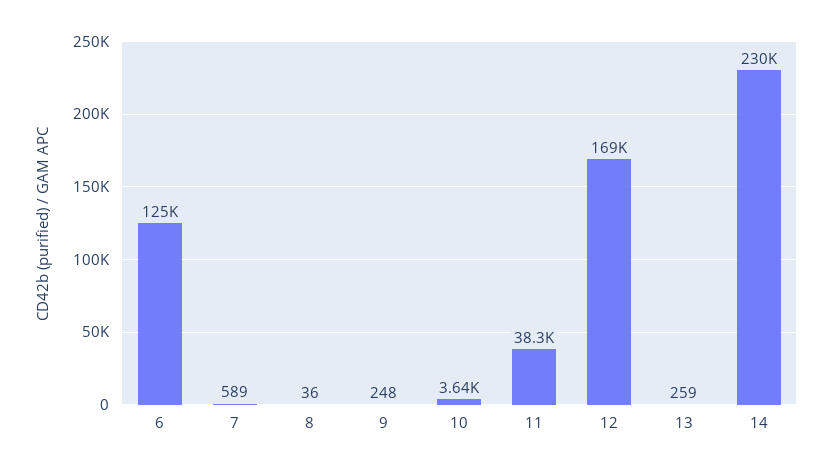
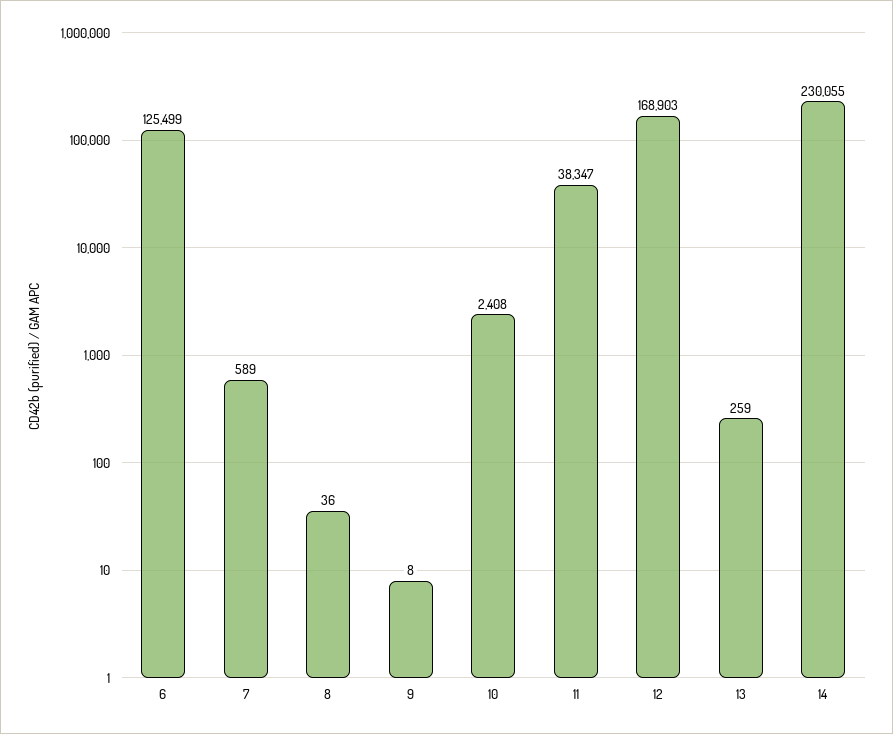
9: 248 -> 8
10: 3640 -> 2408

